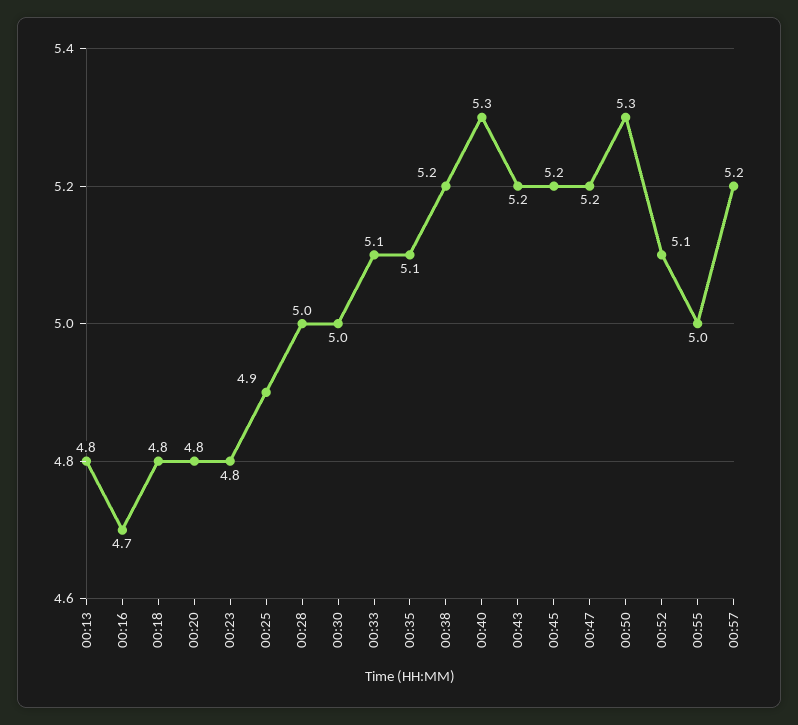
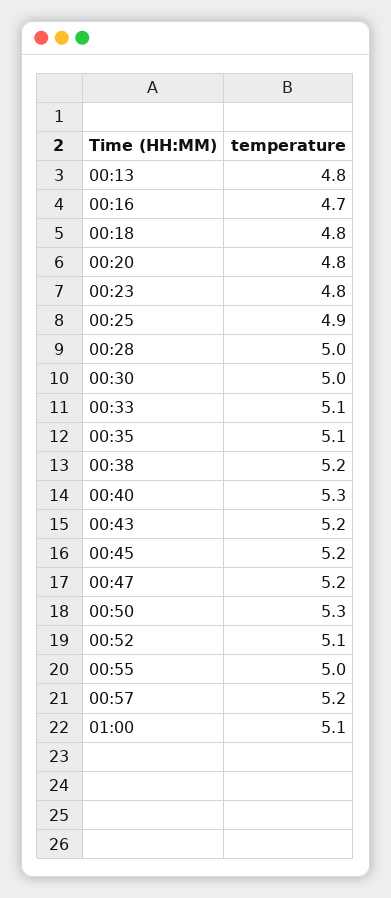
01:00: none -> 5.1

